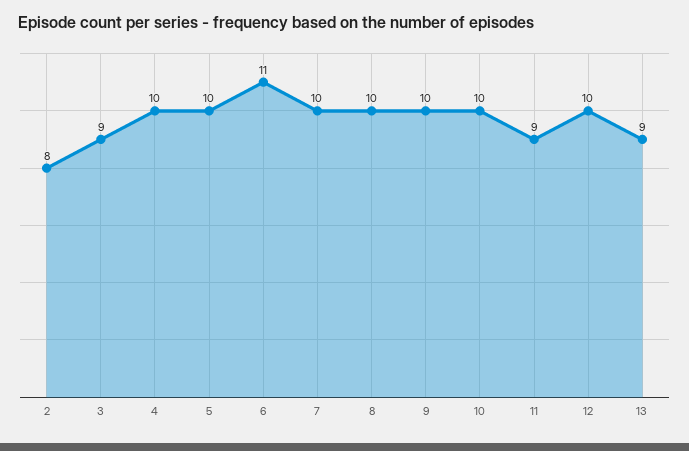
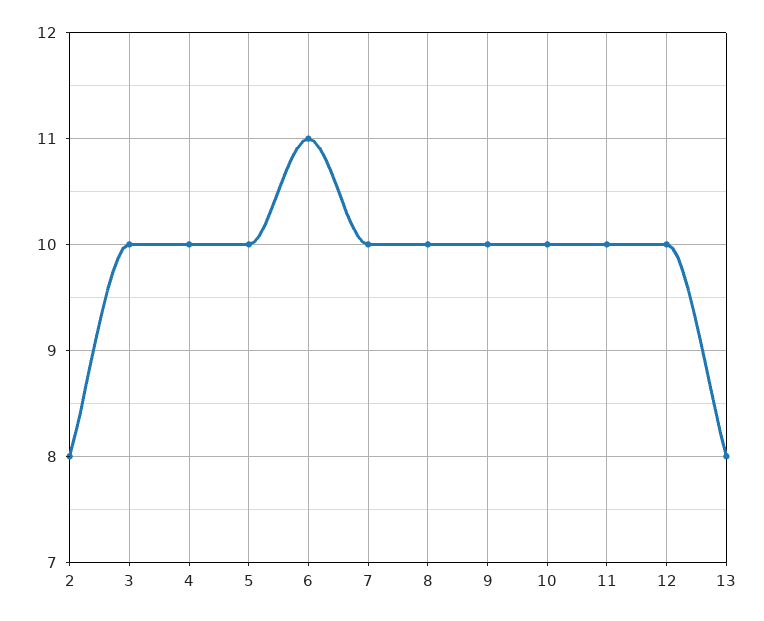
3: 9 -> 10
11: 9 -> 10
13: 9 -> 8

